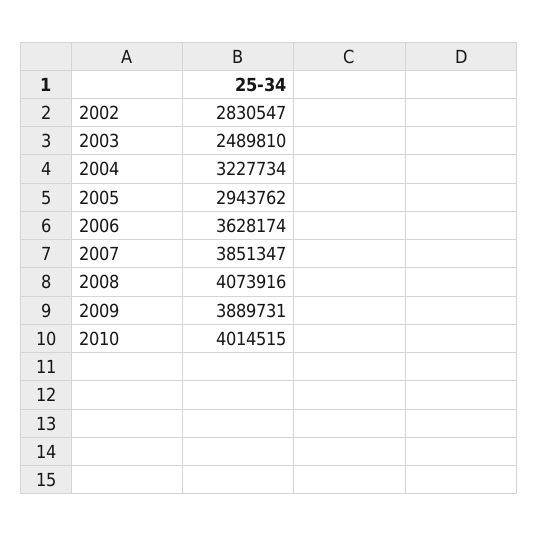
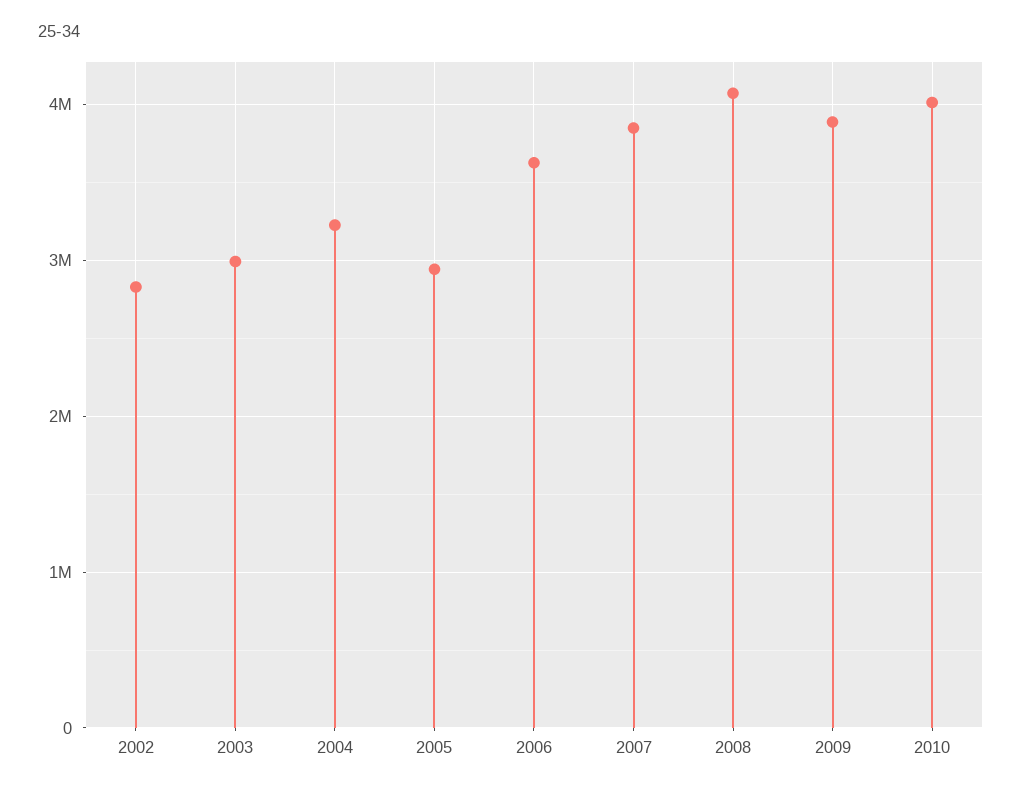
2003: 2489810 -> 3000000

